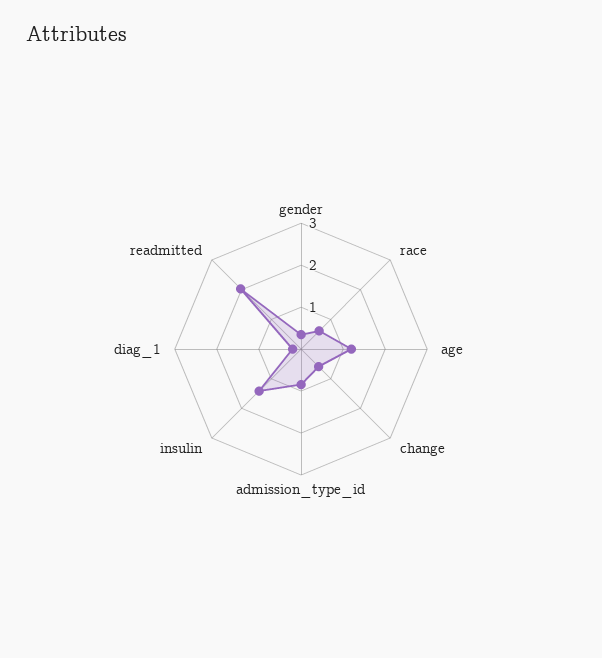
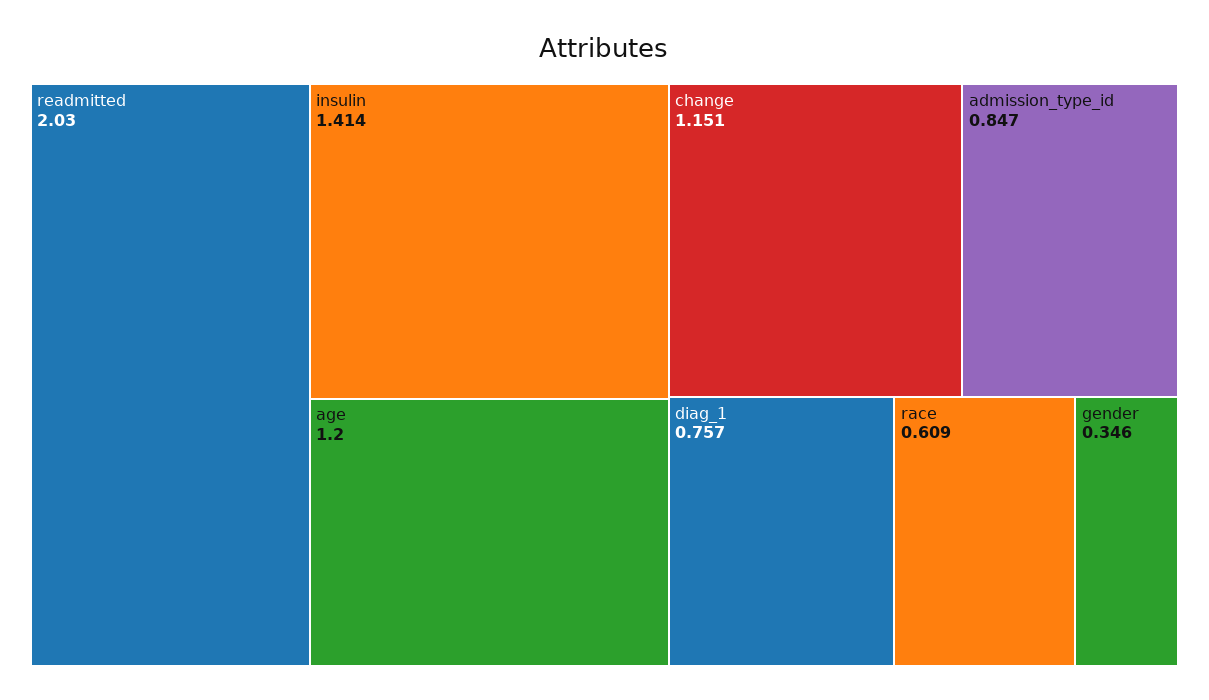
change: 0.6 -> 1.151
diag_1: 0.2 -> 0.757

